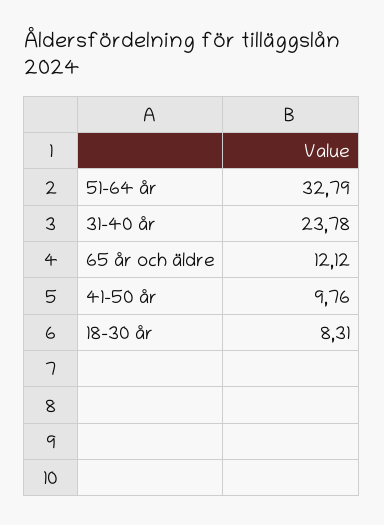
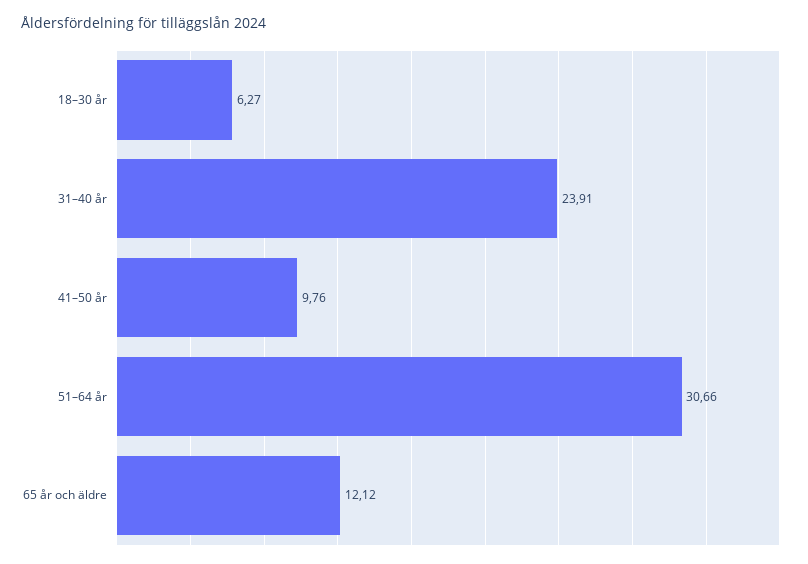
51–64 år: 32.79 -> 30.66
31–40 år: 23.78 -> 23.91
18–30 år: 8.31 -> 6.27

